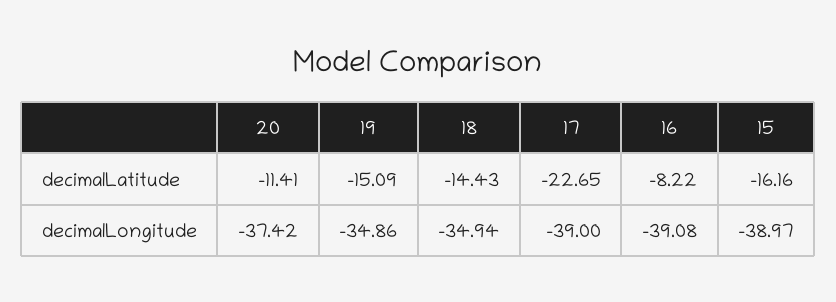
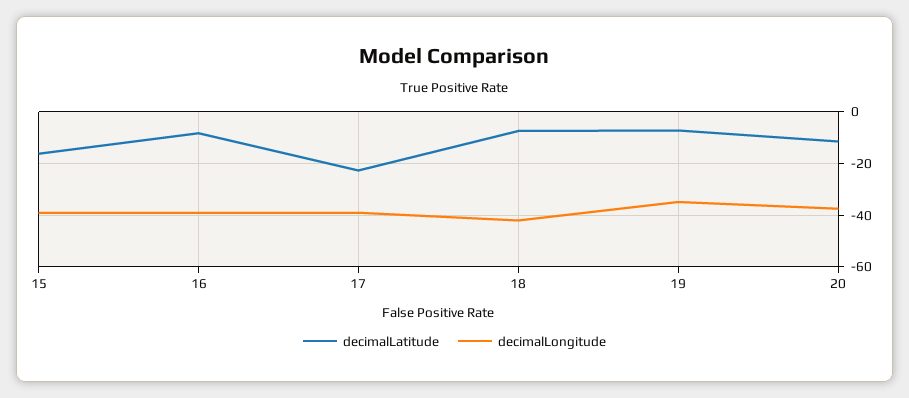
decimalLatitude, 19: -15.09 -> -7.5
decimalLatitude, 18: -14.43 -> -7.5
decimalLongitude, 18: -34.94 -> -42.5

